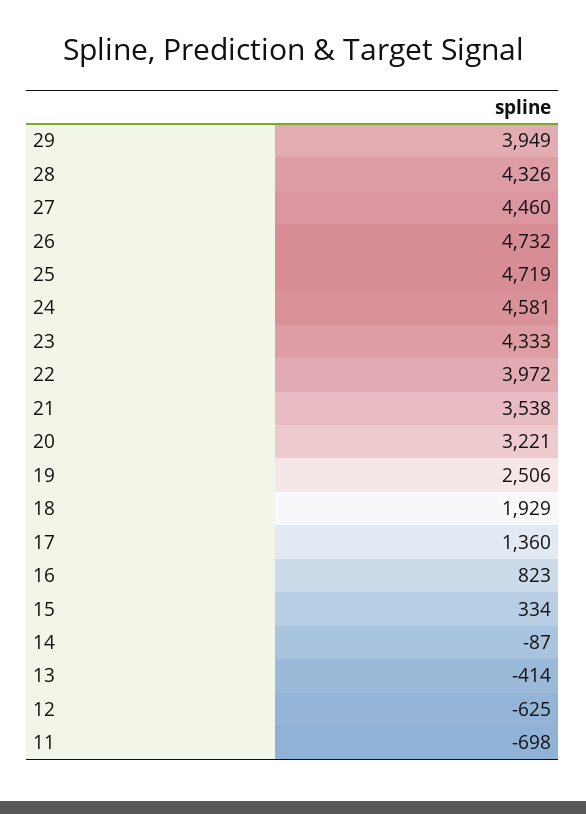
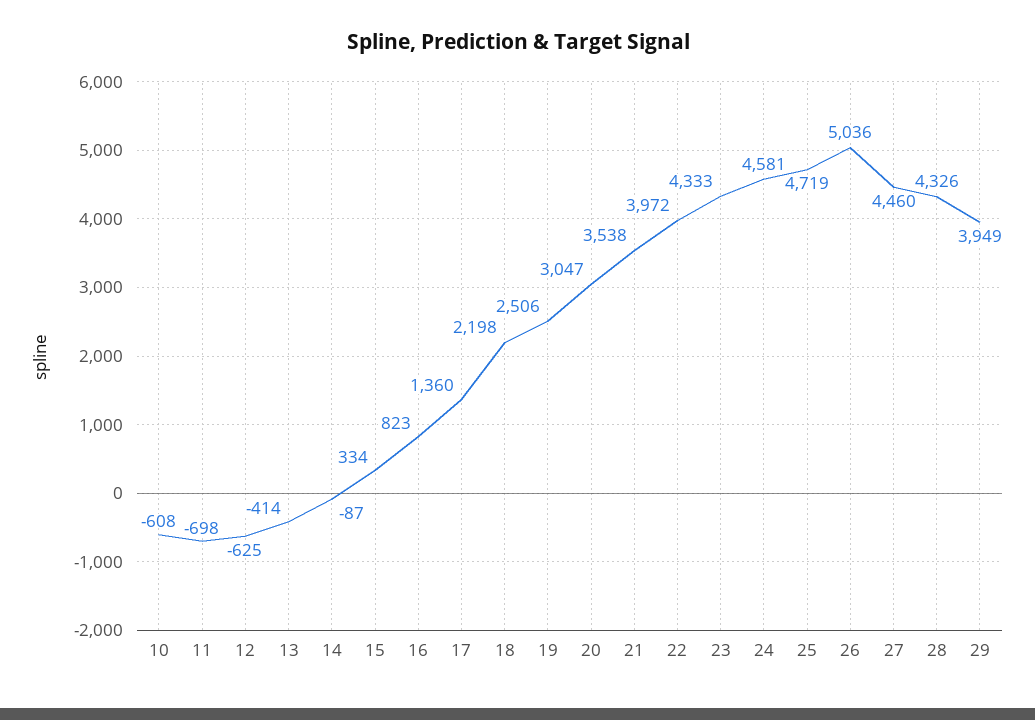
26: 4732 -> 5036
20: 3221 -> 3047
18: 1929 -> 2198
10: none -> -608

